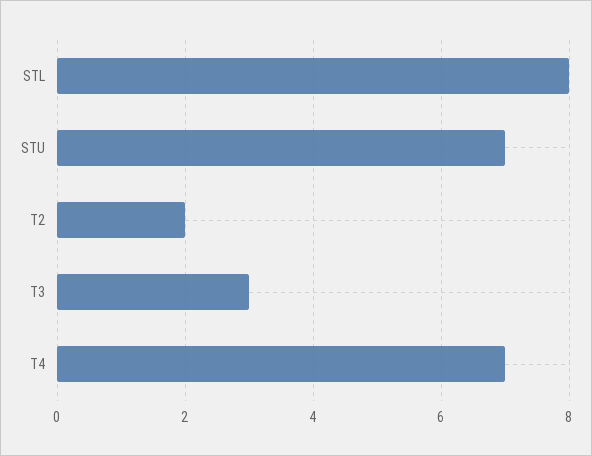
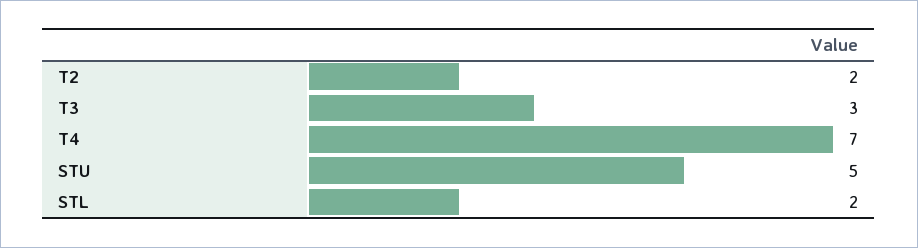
STL: 8 -> 2
STU: 7 -> 5

